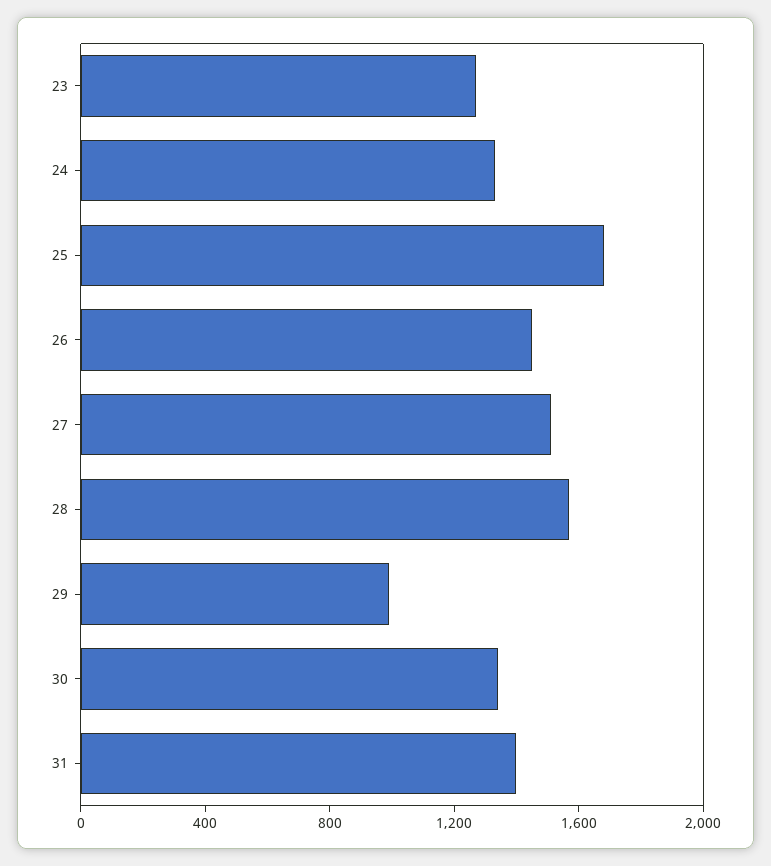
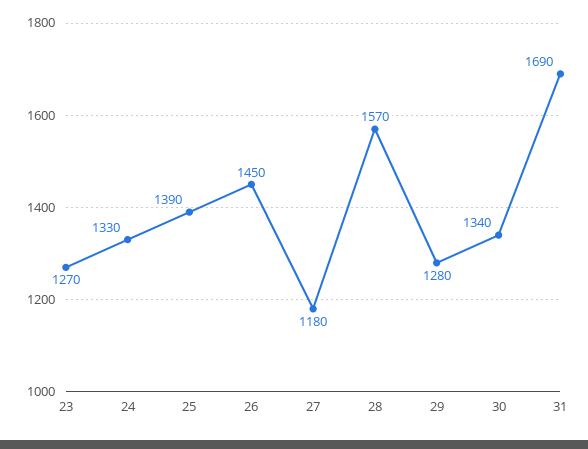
25: 1700 -> 1390
27: 1500 -> 1180
29: 1000 -> 1280
31: 1400 -> 1690

